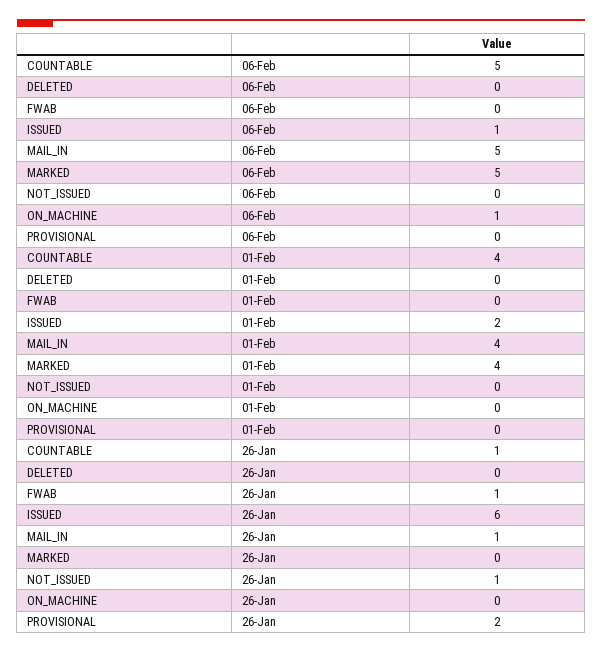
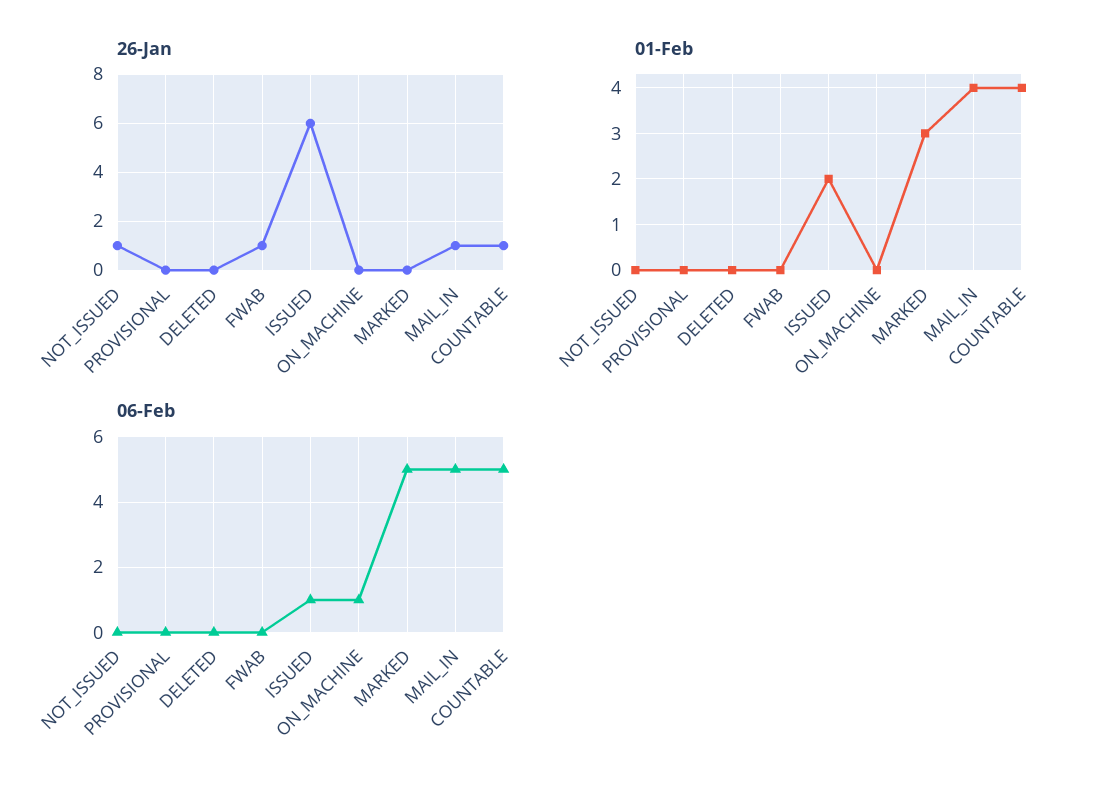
01-Feb, MARKED: 4 -> 3
26-Jan, PROVISIONAL: 2 -> 0

